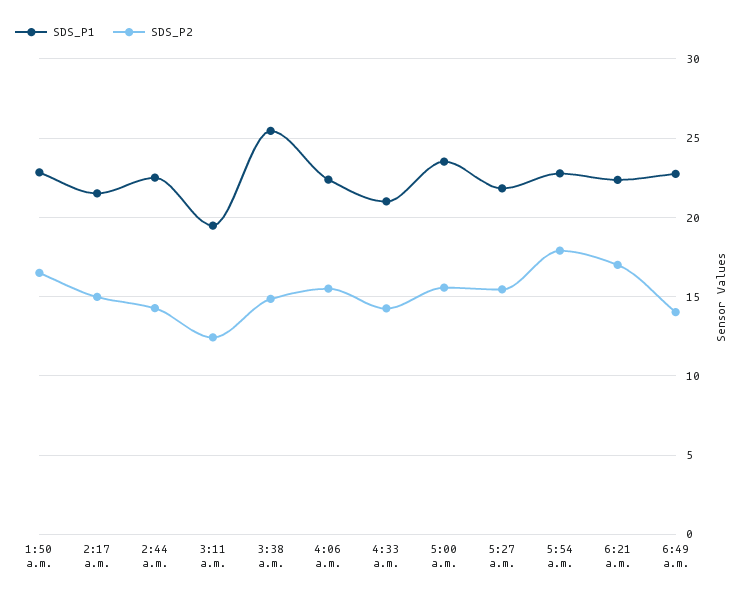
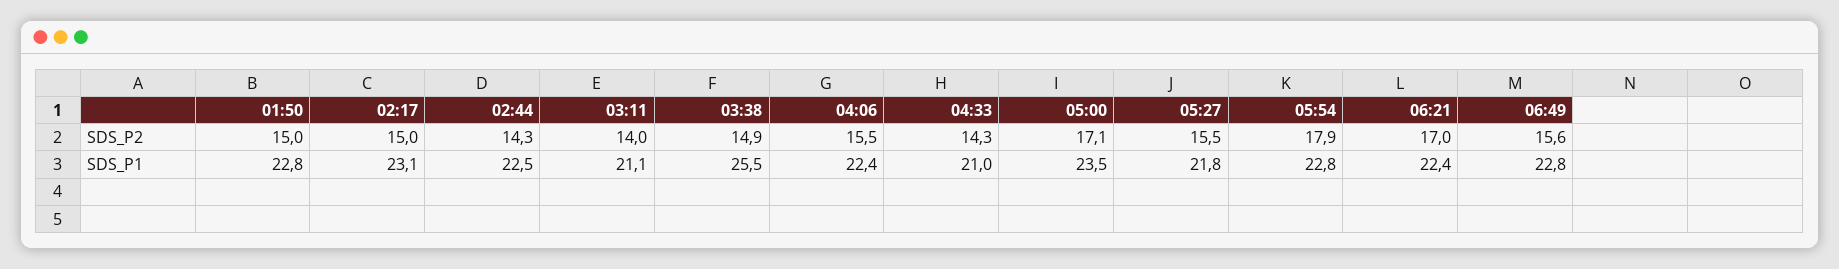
SDS_P2, 1:50 a.m.: 16.5 -> 15
SDS_P1, 2:17 a.m.: 21.5 -> 23.1
SDS_P1, 3:11 a.m.: 19.5 -> 21.1
SDS_P2, 3:11 a.m.: 12.5 -> 14
SDS_P2, 5:00 a.m.: 15.5 -> 17.1
SDS_P2, 6:49 a.m.: 14 -> 15.6

